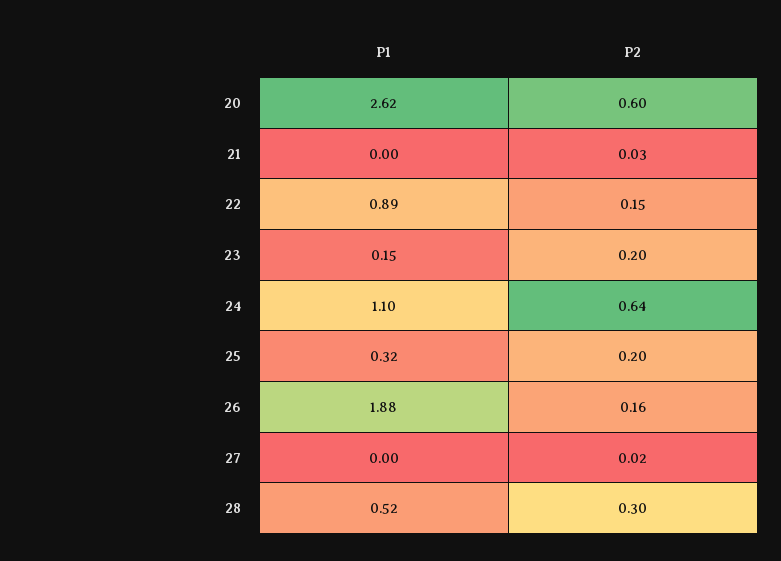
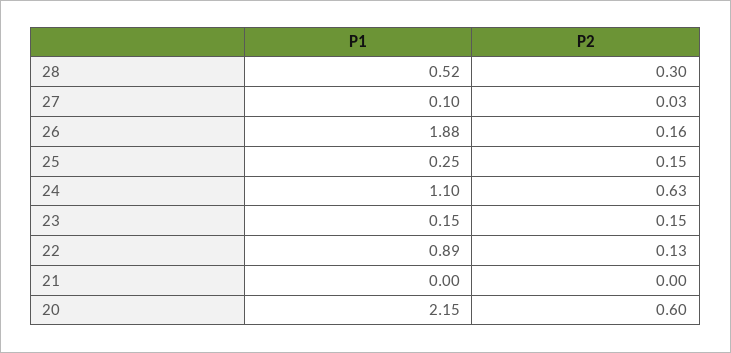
P1, 20: 2.62 -> 2.15
P2, 21: 0.03 -> 0
P2, 22: 0.15 -> 0.13
P2, 23: 0.2 -> 0.15
P2, 24: 0.64 -> 0.63
P1, 25: 0.32 -> 0.25
P2, 25: 0.2 -> 0.15
P1, 27: 0 -> 0.1
P2, 27: 0.02 -> 0.03

